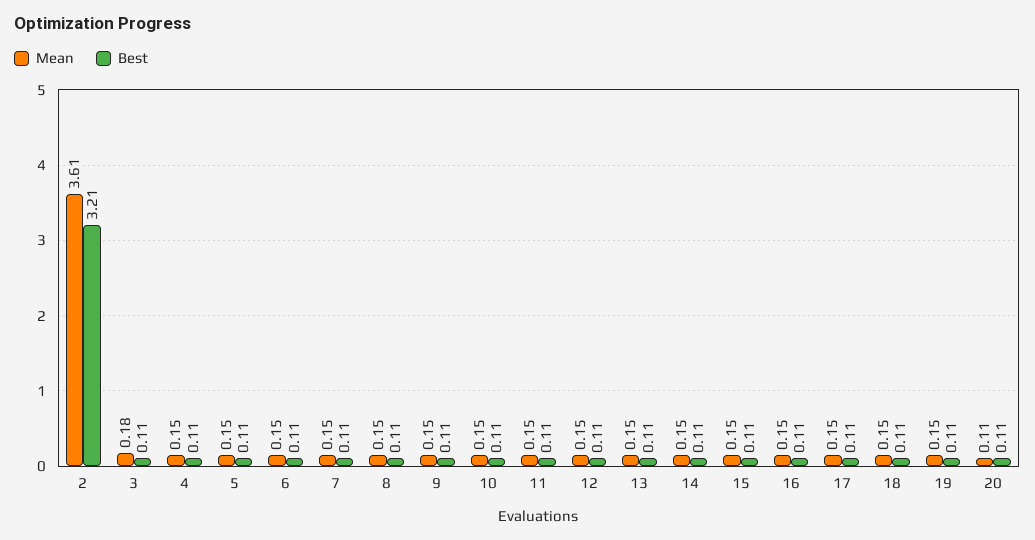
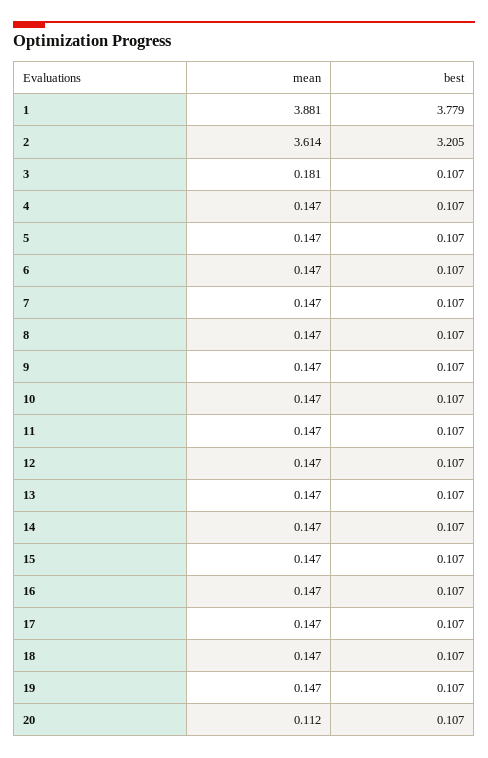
Mean, 1: none -> 3.881
Best, 1: none -> 3.779

